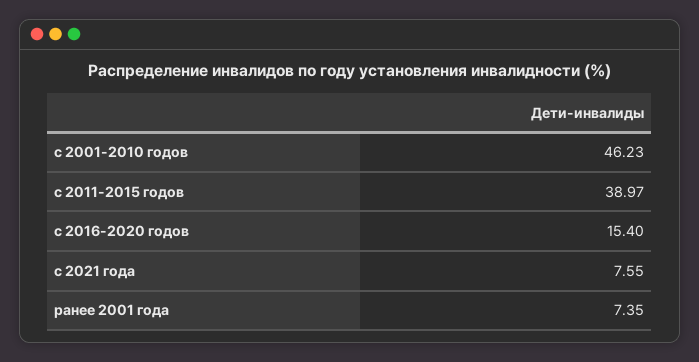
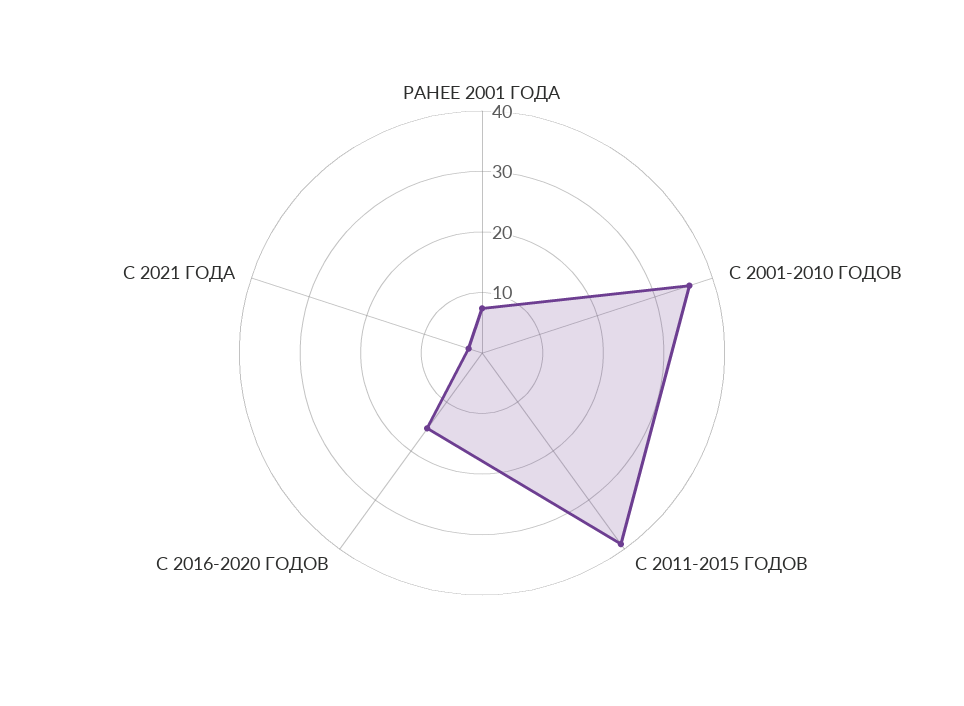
с 2001-2010 годов: 46.23 -> 36
с 2021 года: 7.55 -> 2

